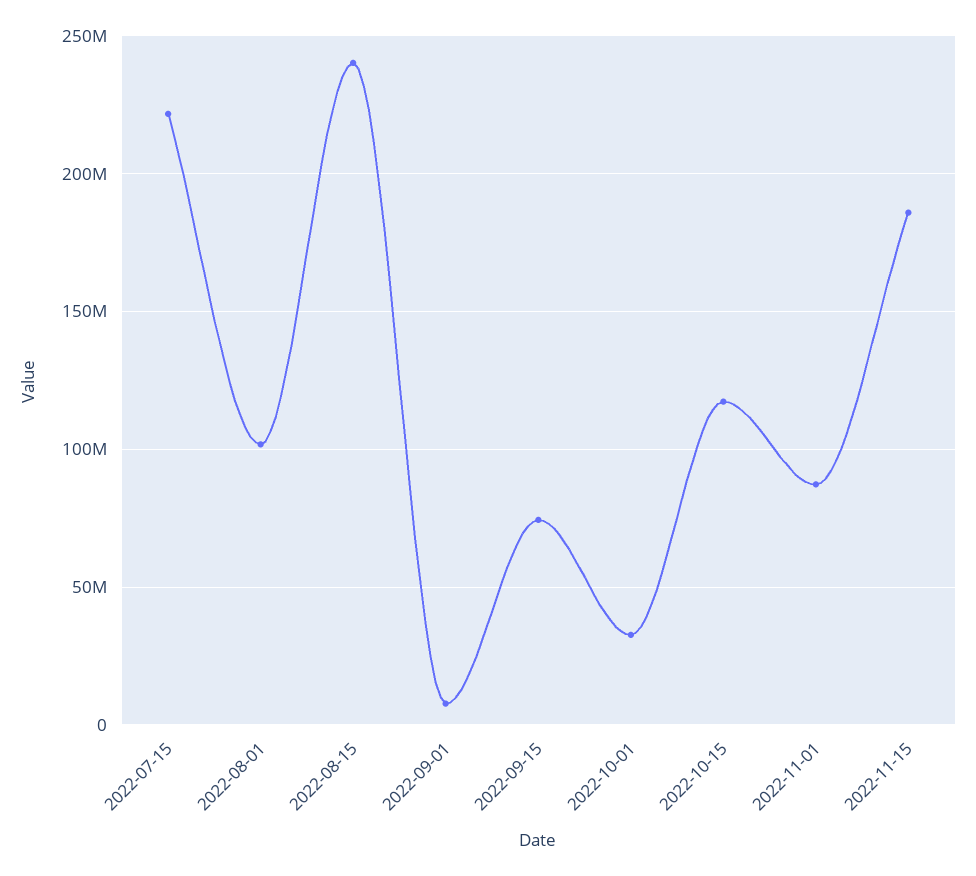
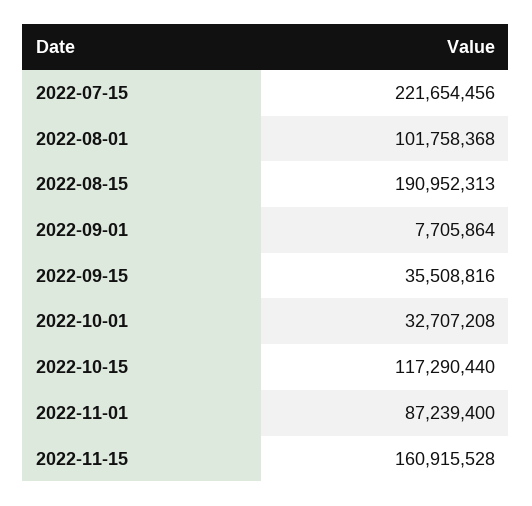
2022-08-15: 240000000 -> 190952313
2022-09-15: 75000000 -> 35508816
2022-11-15: 185000000 -> 160915528

